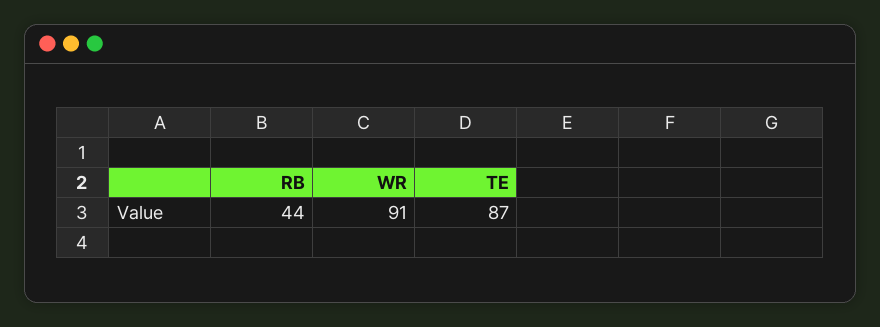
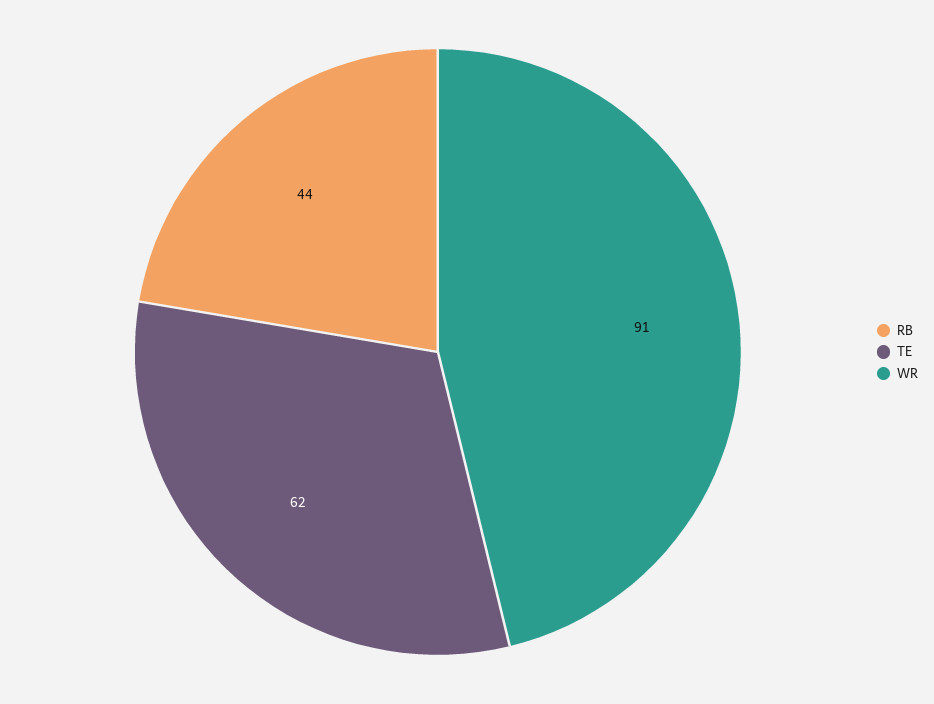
TE: 87 -> 62

